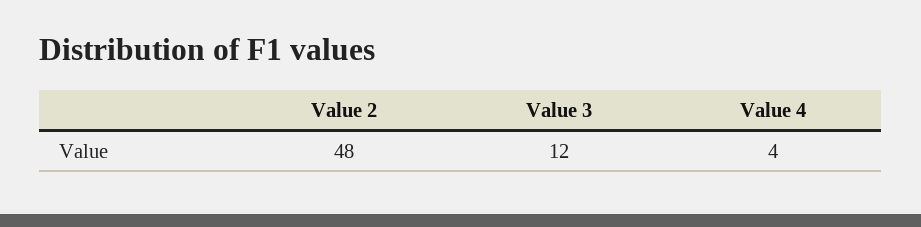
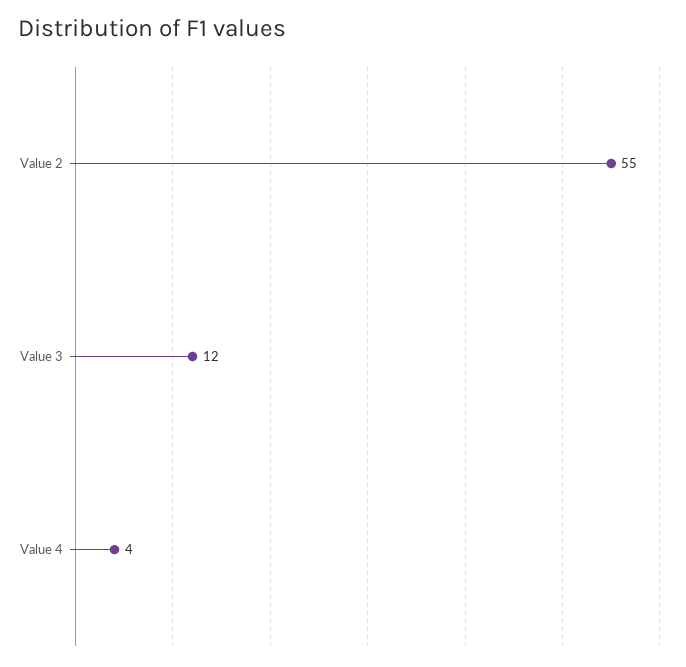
Value 2: 48 -> 55

